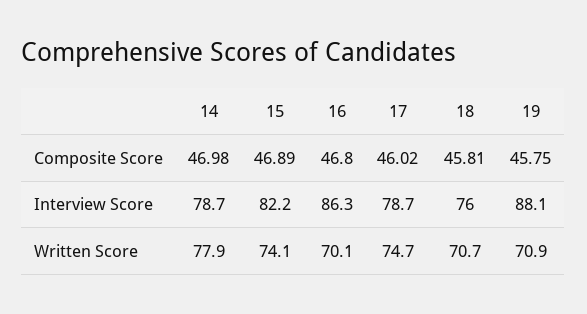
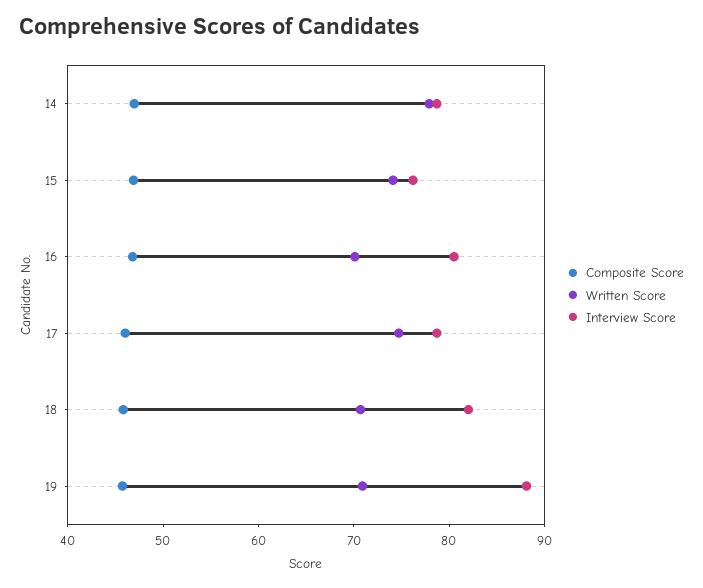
Interview Score, 15: 82.2 -> 76
Interview Score, 16: 86.3 -> 80
Interview Score, 18: 76 -> 82

